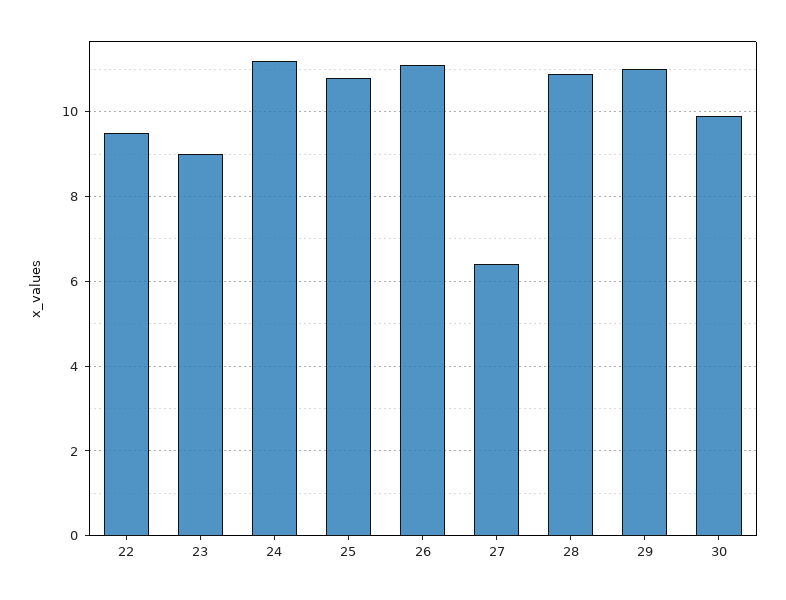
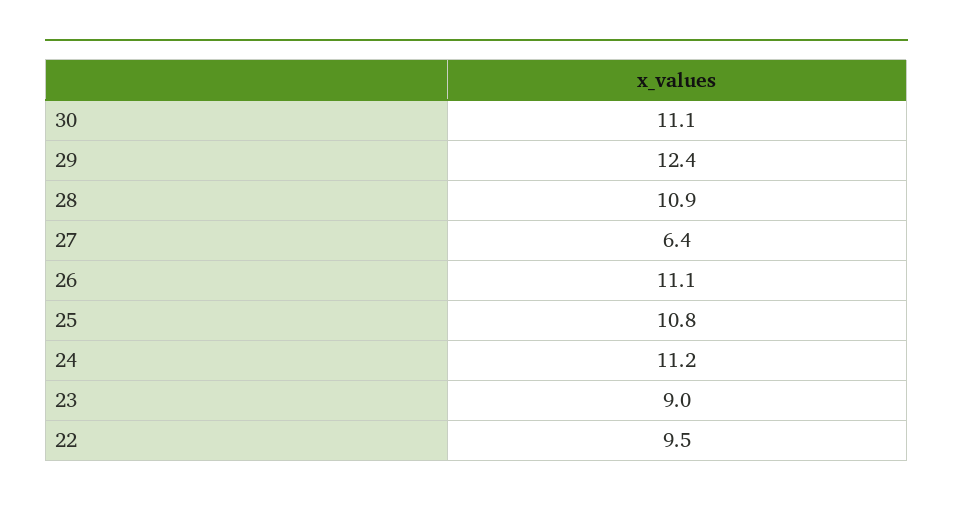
29: 11 -> 12.4
30: 10 -> 11.1

